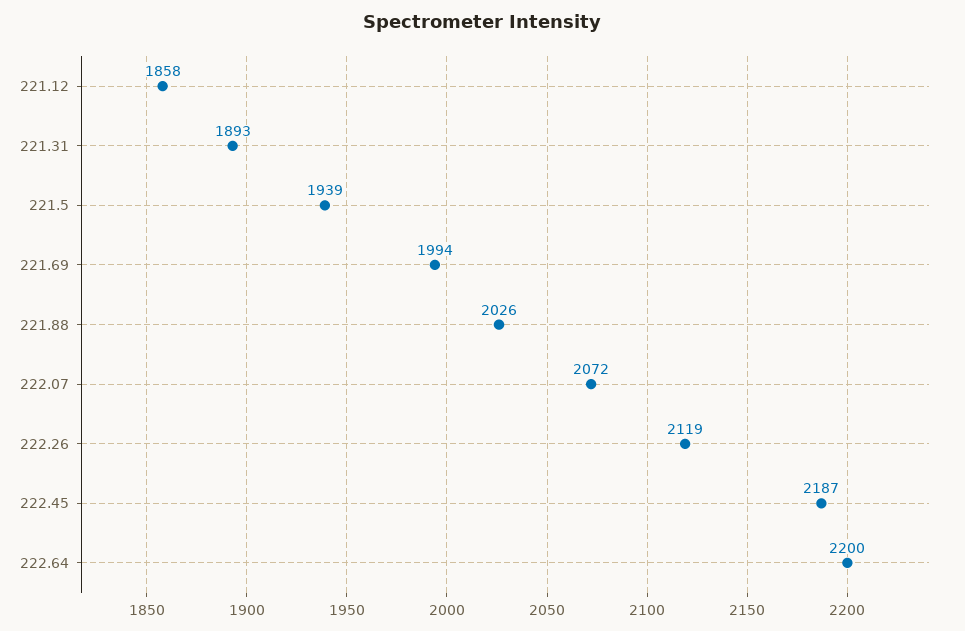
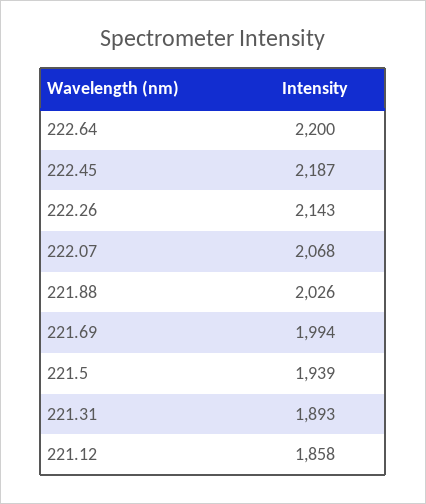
222.07: 2072 -> 2068
222.26: 2119 -> 2143

